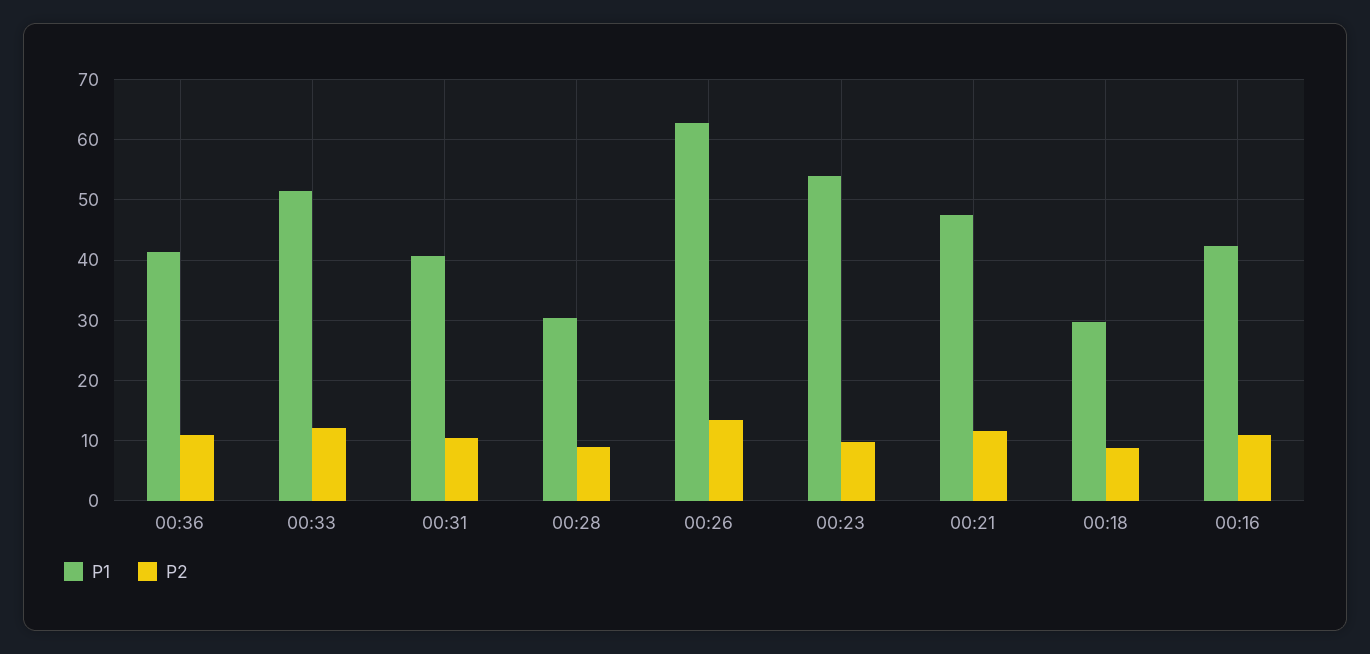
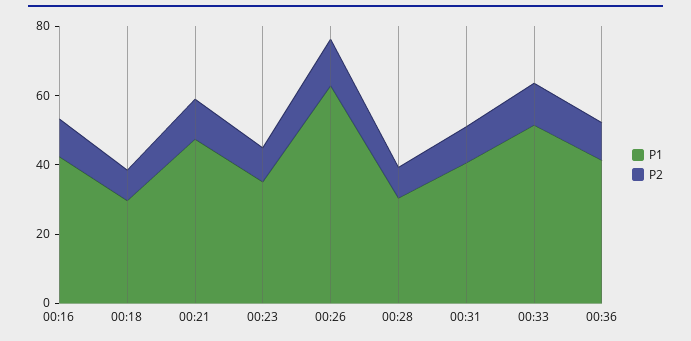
P1, 00:23: 54 -> 35

